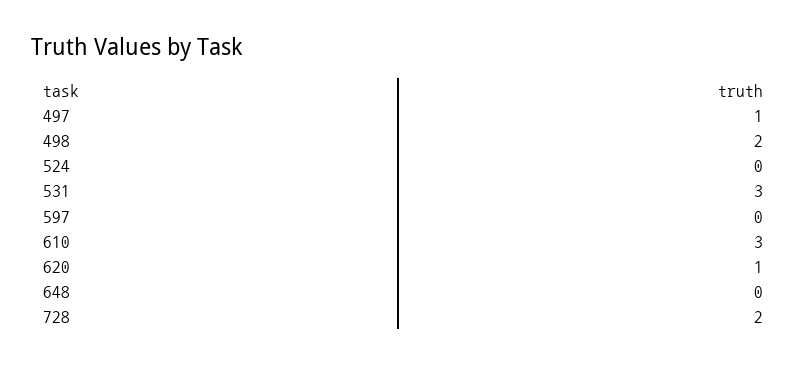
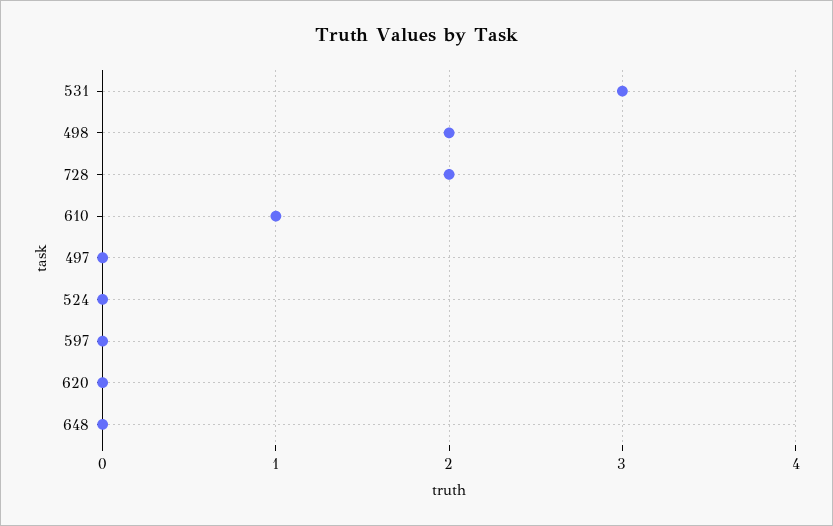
497: 1 -> 0
610: 3 -> 1
620: 1 -> 0

